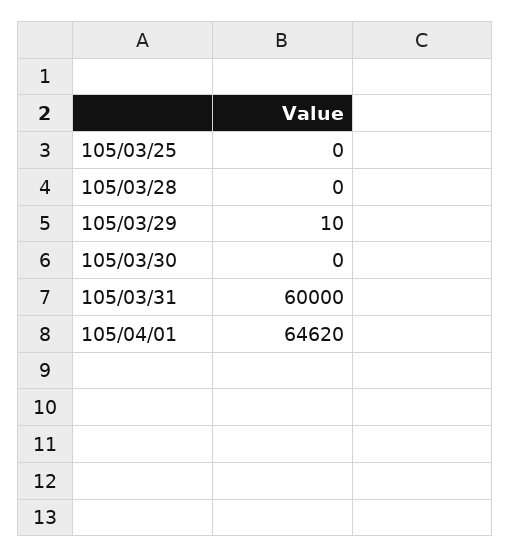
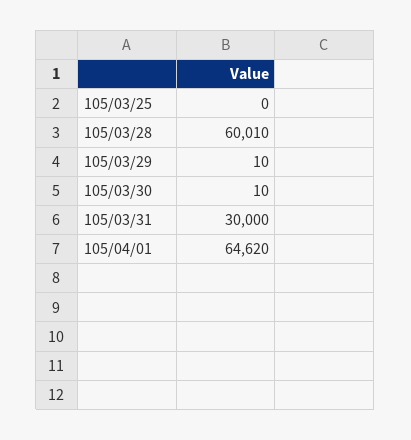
105/03/28: 0 -> 60010
105/03/30: 0 -> 10
105/03/31: 60000 -> 30000

